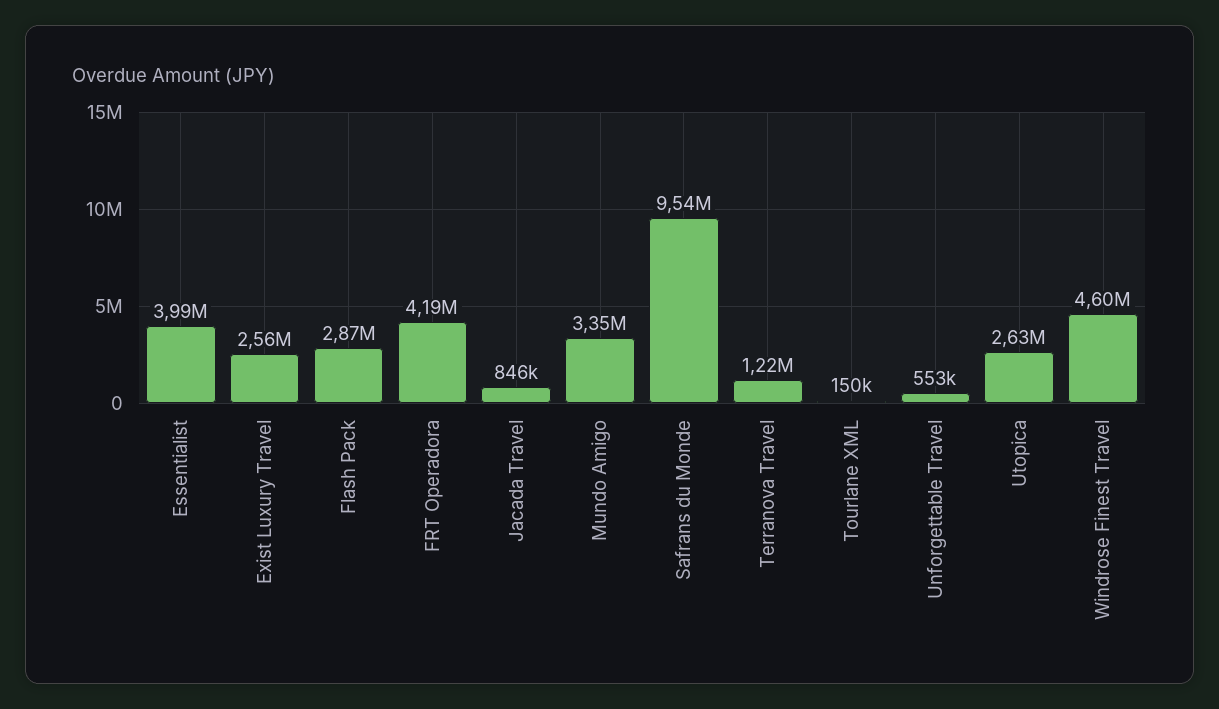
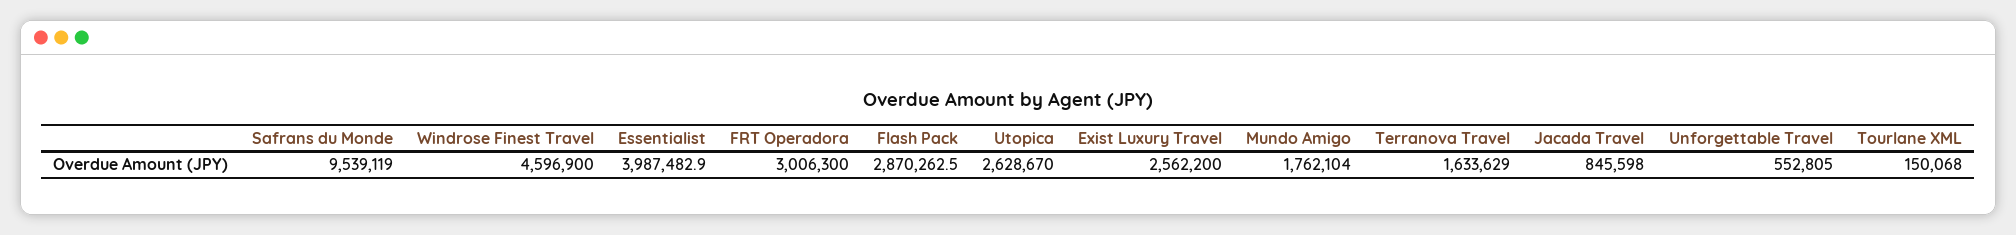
FRT Operadora: 4190000 -> 3006300
Mundo Amigo: 3350000 -> 1762104
Terranova Travel: 1220000 -> 1633629

